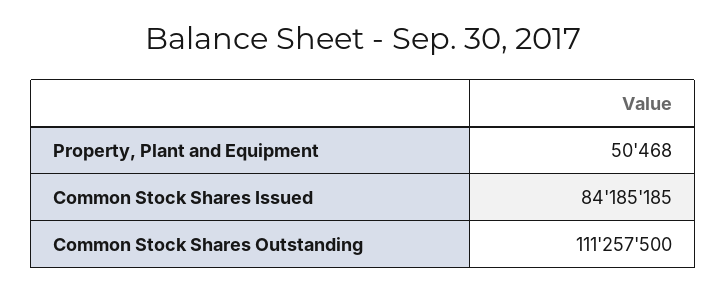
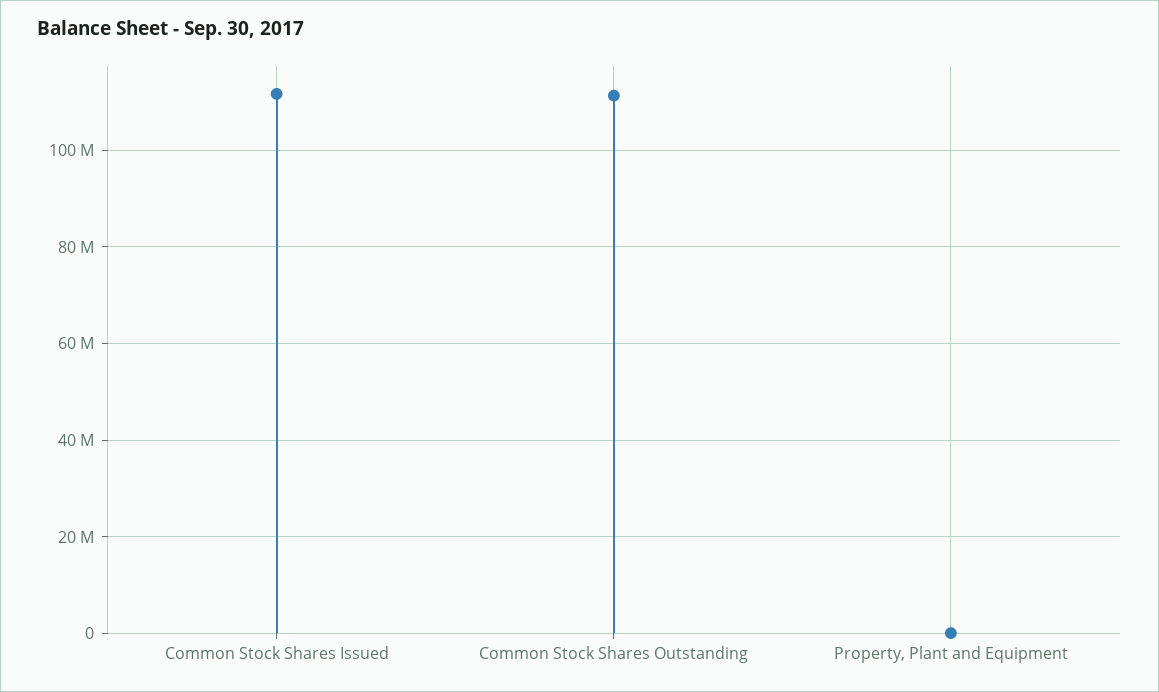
Common Stock Shares Issued: 84185185 -> 112000000

